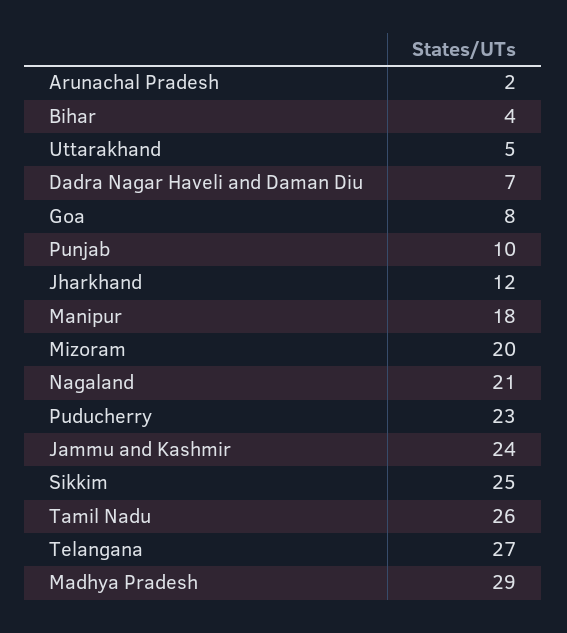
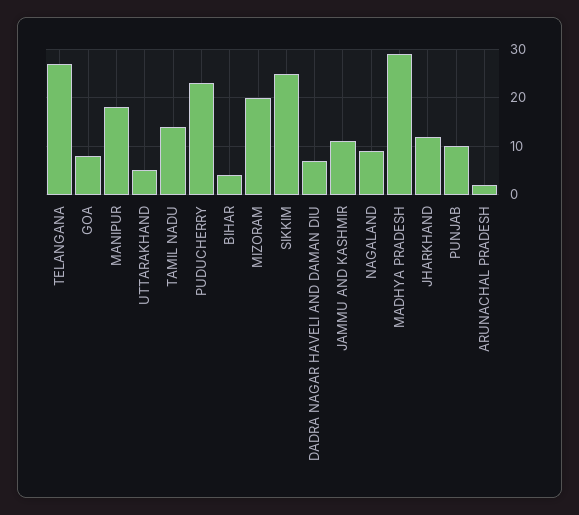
Nagaland: 21 -> 10
Jammu and Kashmir: 24 -> 10
Tamil Nadu: 26 -> 15

